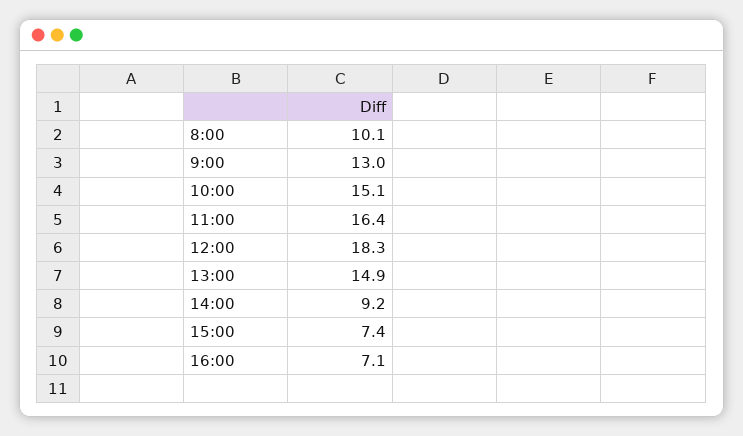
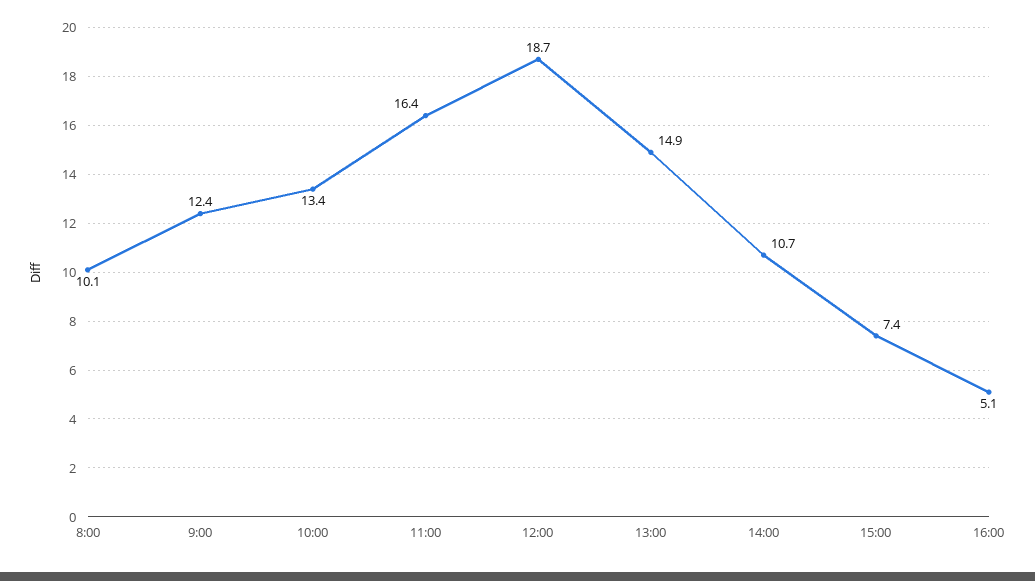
9:00: 13 -> 12.4
10:00: 15.1 -> 13.4
12:00: 18.3 -> 18.7
14:00: 9.2 -> 10.7
16:00: 7.1 -> 5.1

